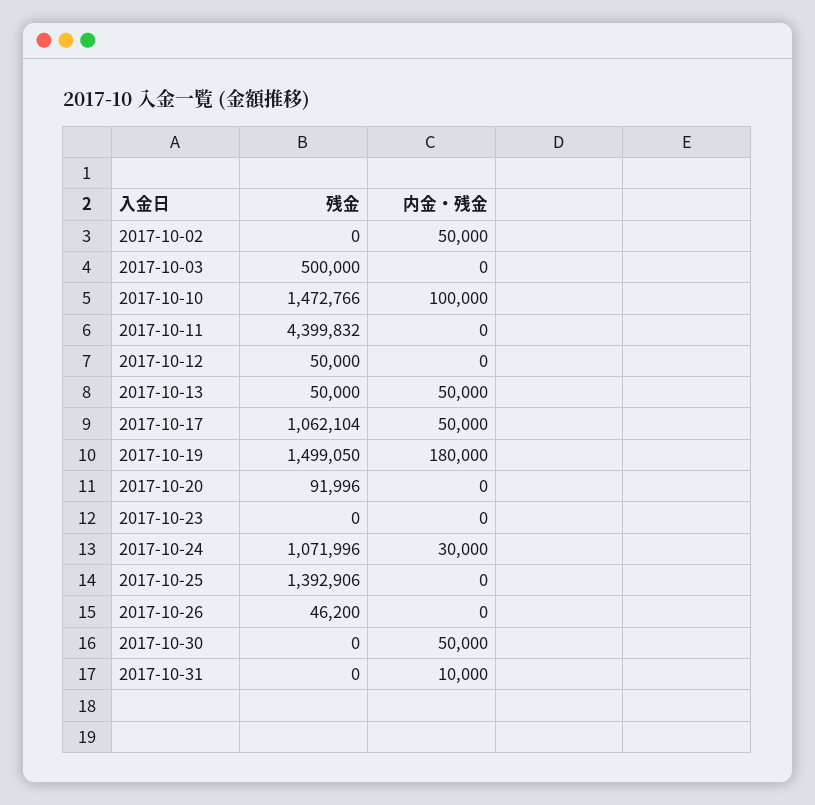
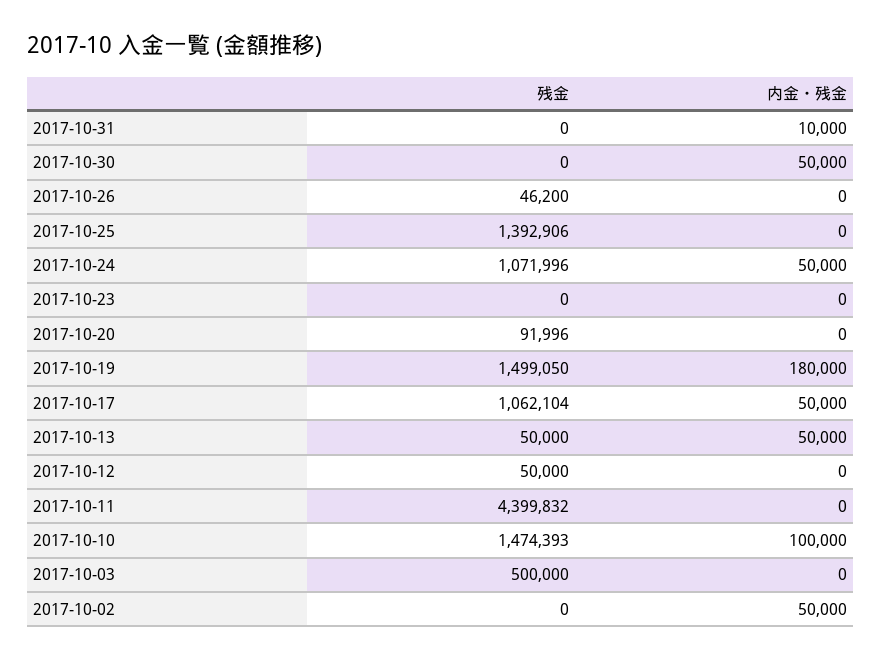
残金, 2017-10-10: 1472766 -> 1474393
内金・残金, 2017-10-24: 30000 -> 50000

